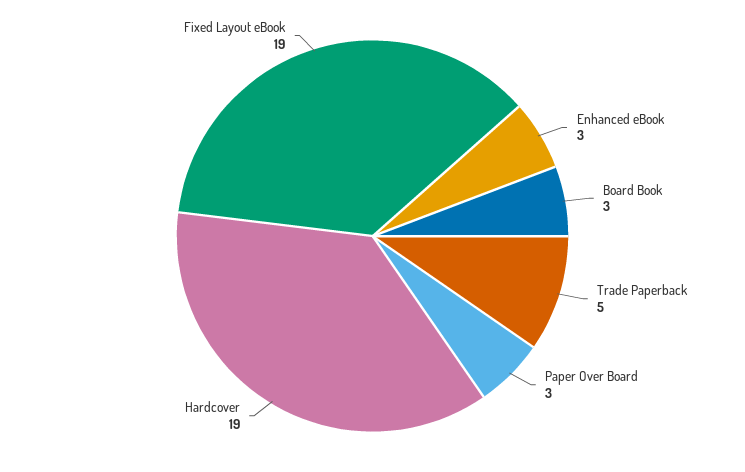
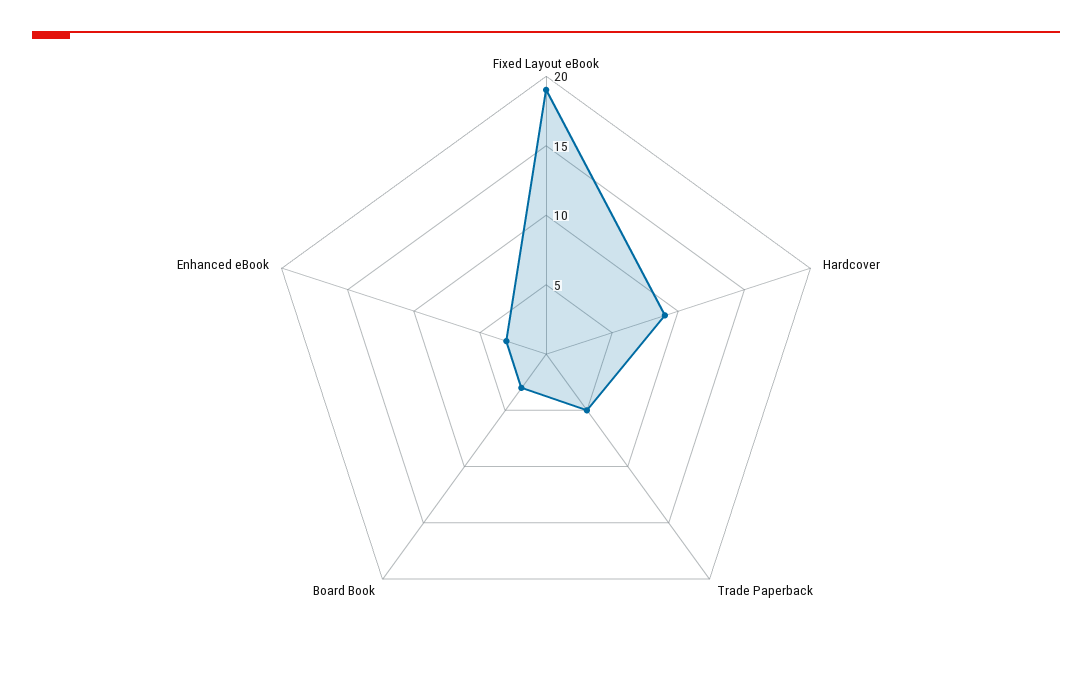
Paper Over Board: 3 -> none
Hardcover: 19 -> 9

